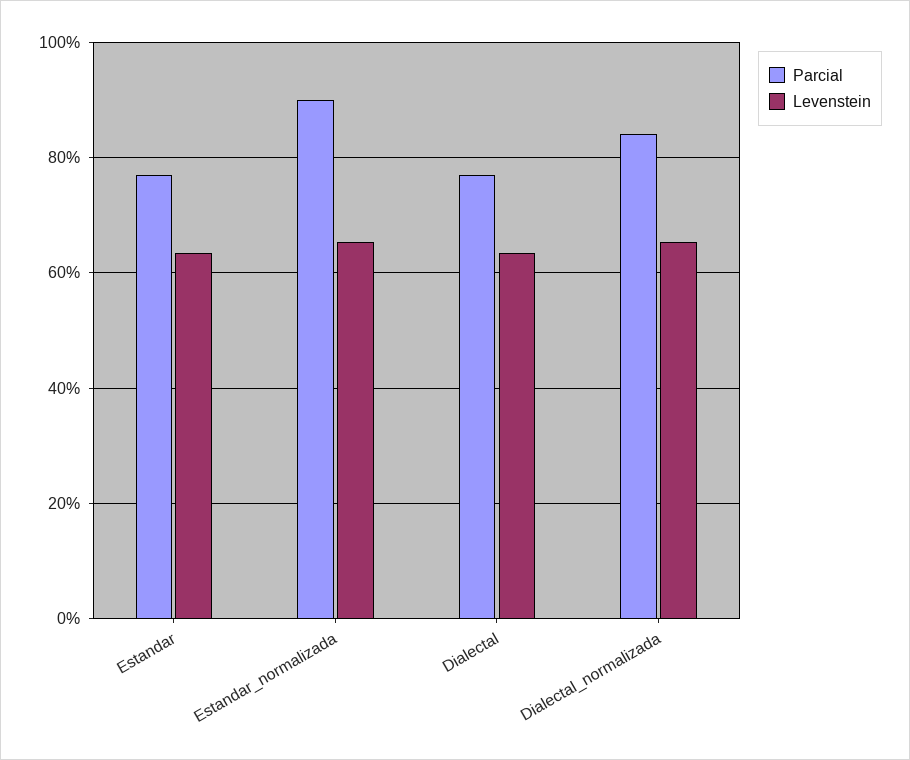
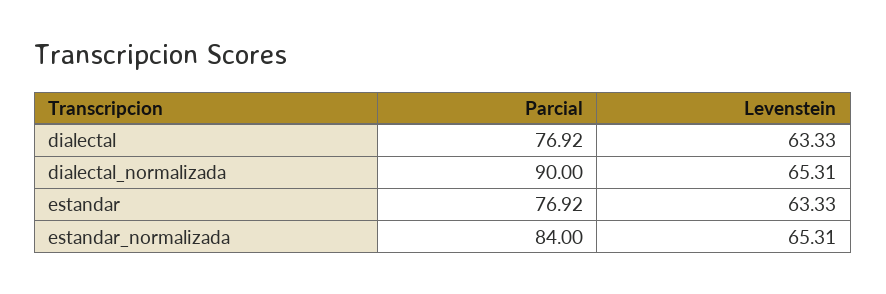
Parcial, Estandar_normalizada: 90 -> 84
Parcial, Dialectal_normalizada: 84 -> 90

